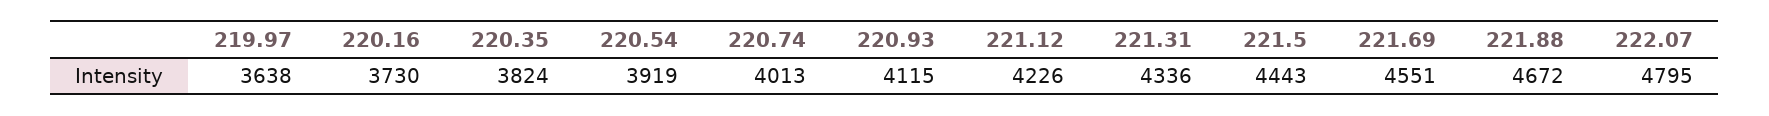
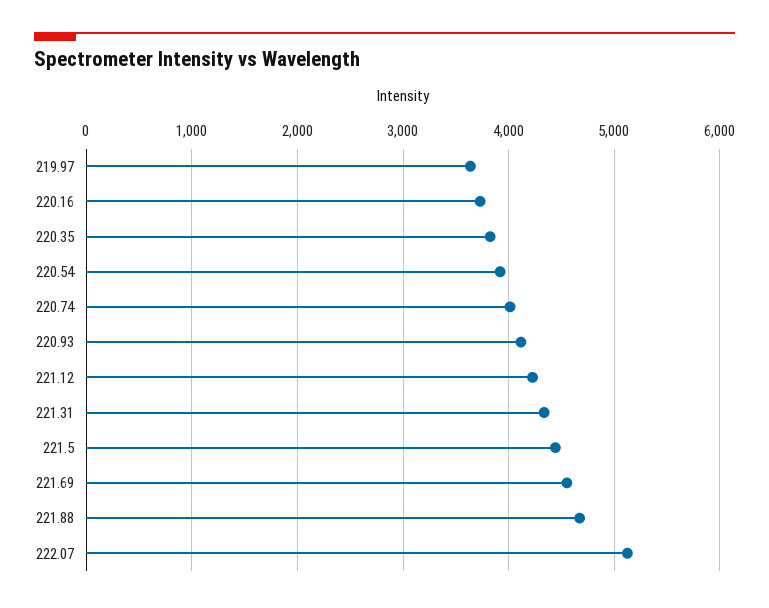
222.07: 4795 -> 5100

